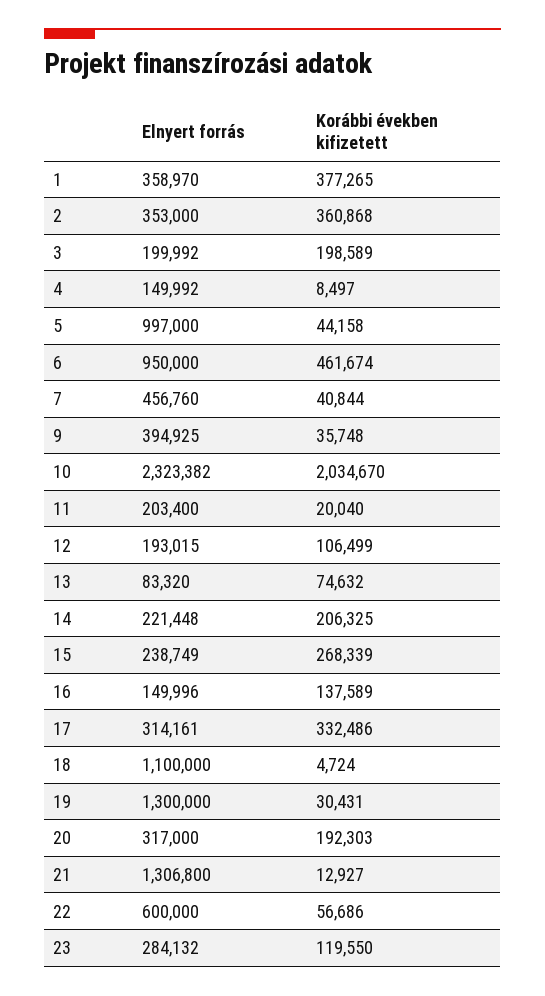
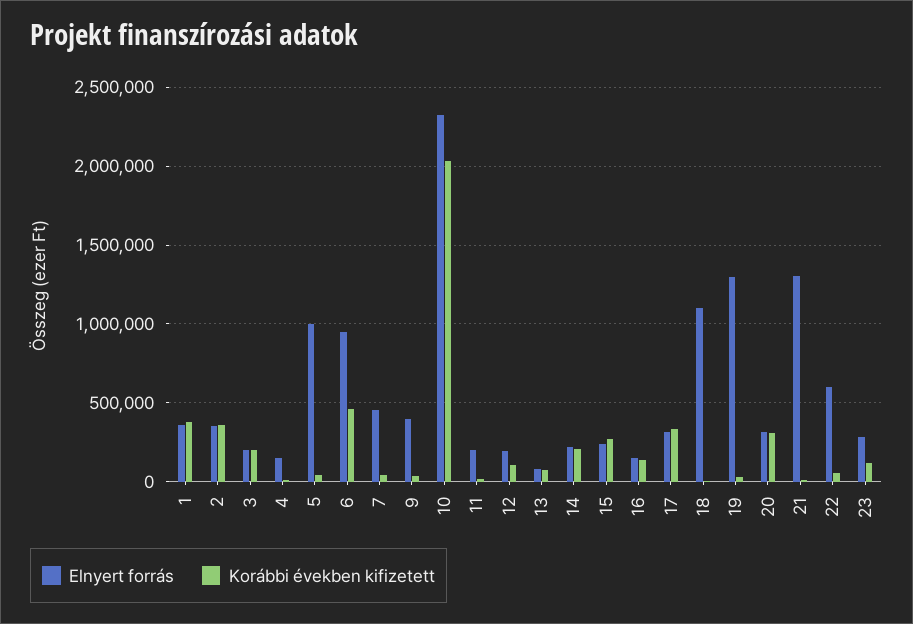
Korábbi években kifizetett, 20: 192303 -> 300000

